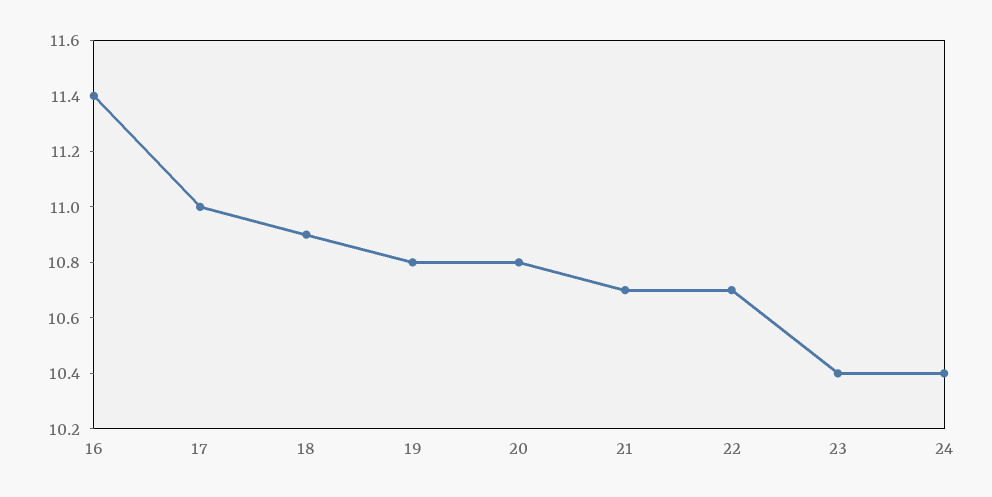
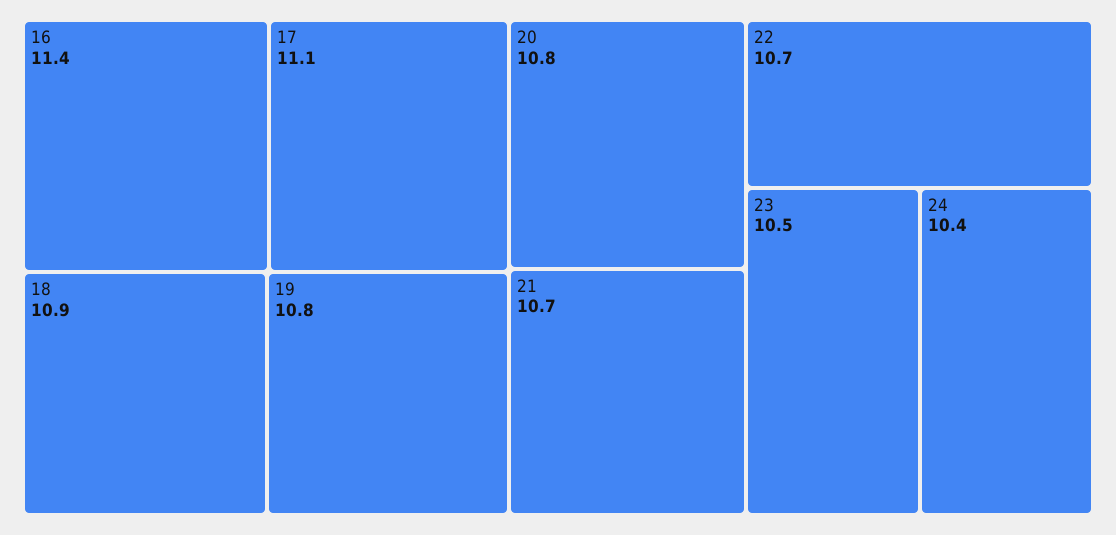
17: 11 -> 11.1
23: 10.4 -> 10.5

